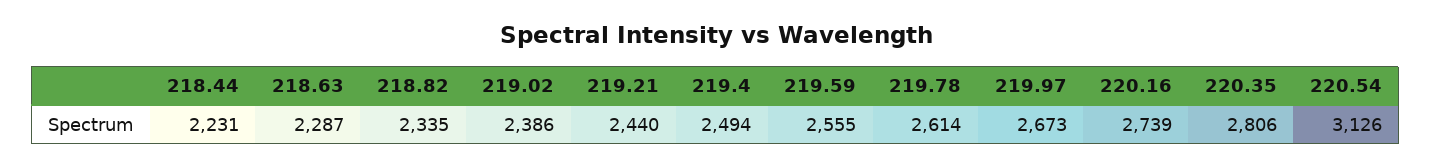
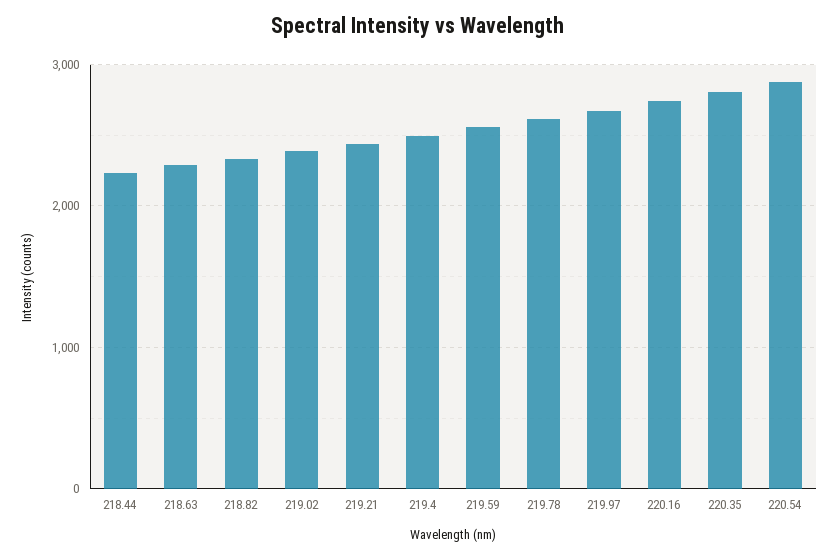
220.54: 3126 -> 2900

